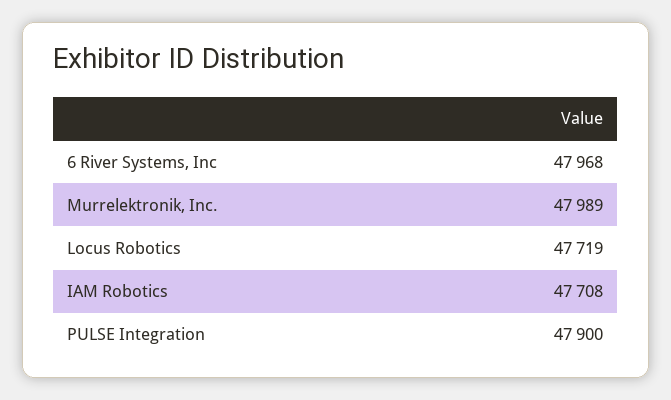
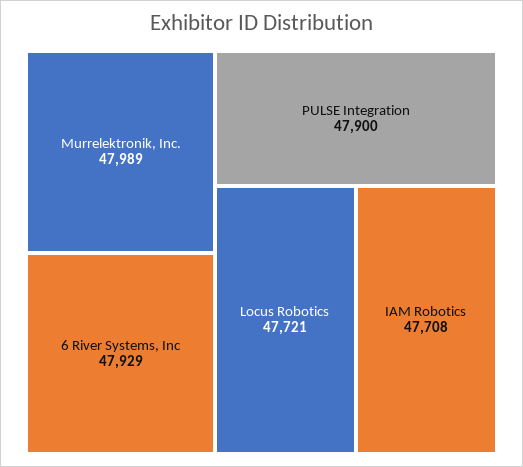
6 River Systems, Inc: 47968 -> 47929
Locus Robotics: 47719 -> 47721

